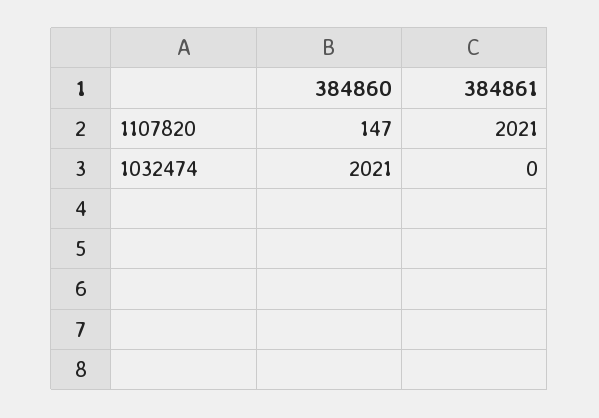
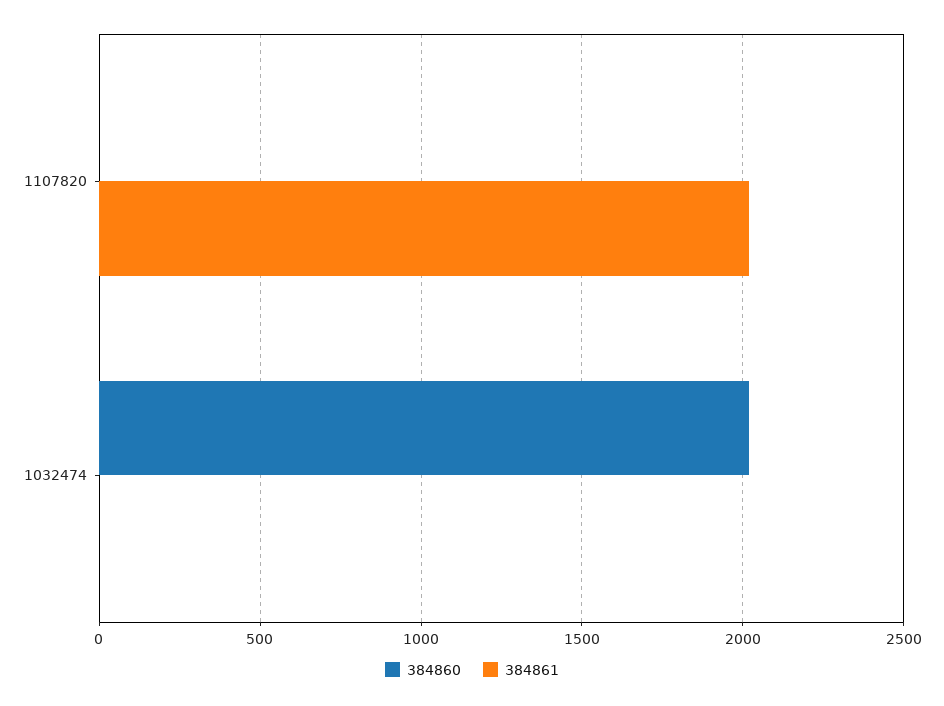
384860, 1107820: 147 -> 0

